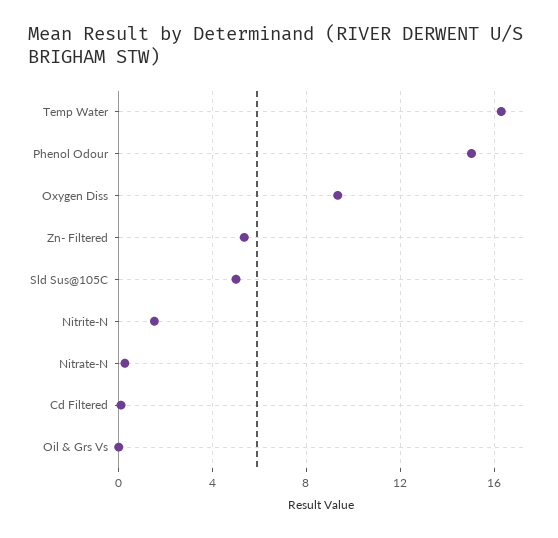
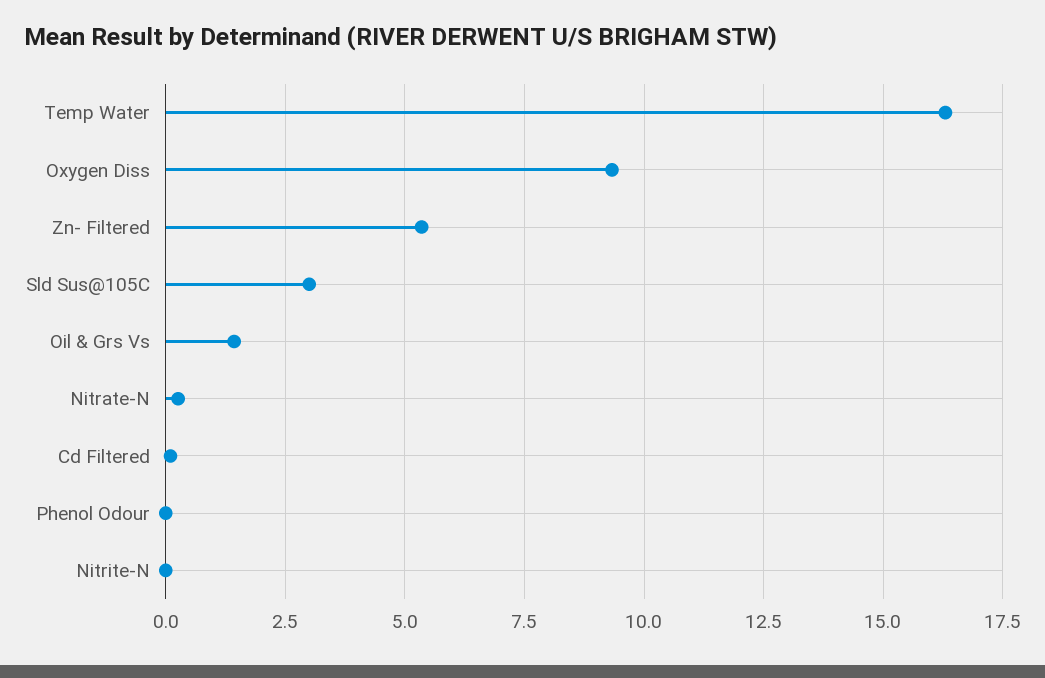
Phenol Odour: 15 -> 0
Sld Sus@105C: 5 -> 3
Nitrite-N: 1.5 -> 0
Oil & Grs Vs: 0 -> 1.5

